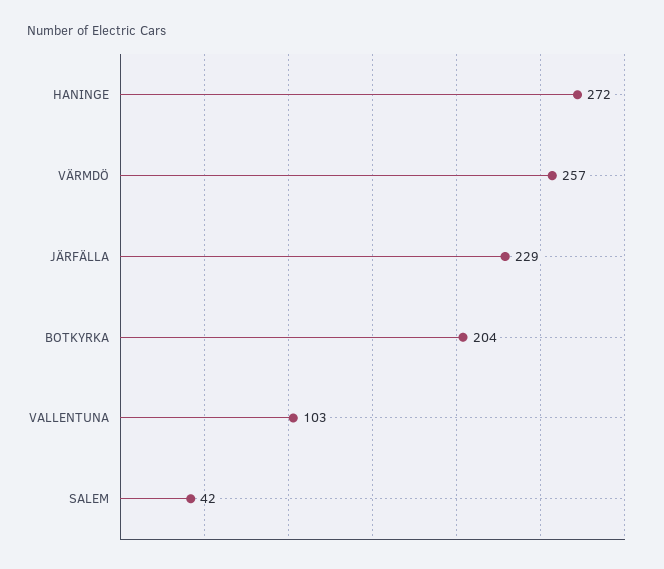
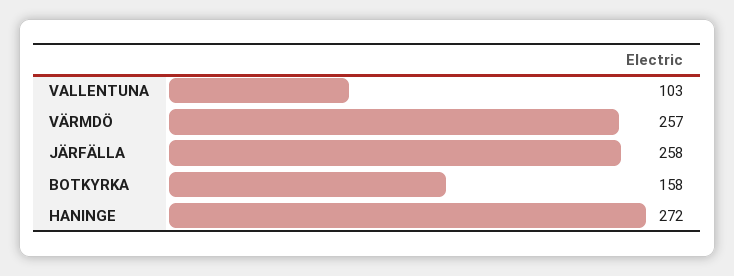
JÄRFÄLLA: 229 -> 258
BOTKYRKA: 204 -> 158
SALEM: 42 -> none

